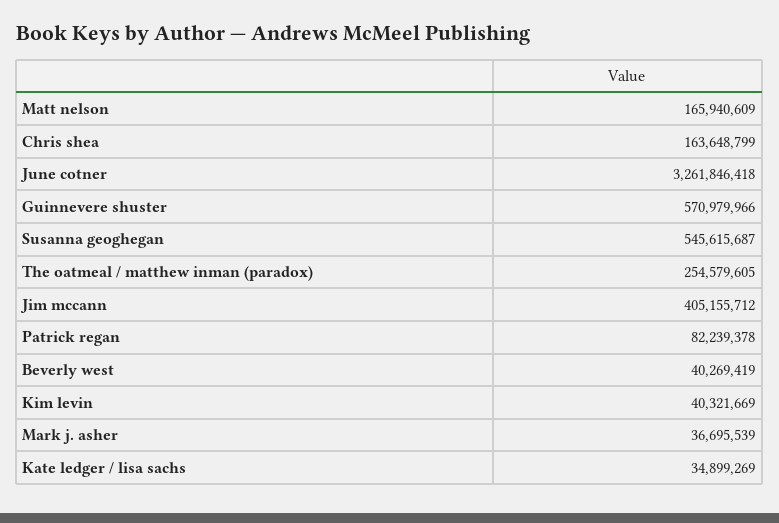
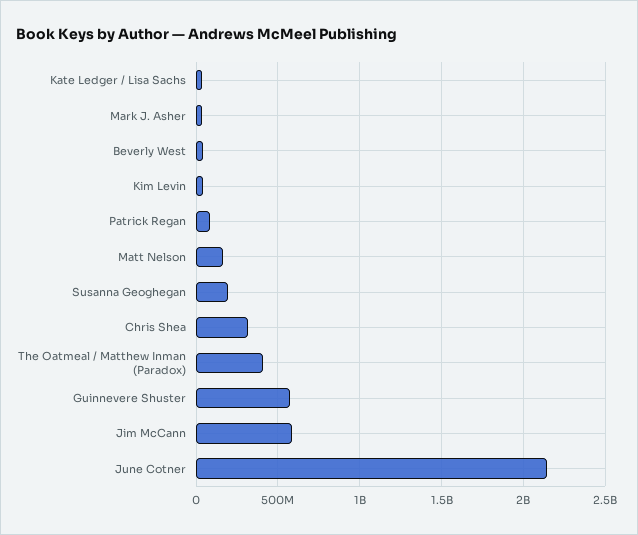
Chris shea: 163648799 -> 300000000
June cotner: 3261846418 -> 2150000000
Susanna geoghegan: 545615687 -> 200000000
The oatmeal / matthew inman (paradox): 254579605 -> 400000000
Jim mccann: 405155712 -> 600000000

